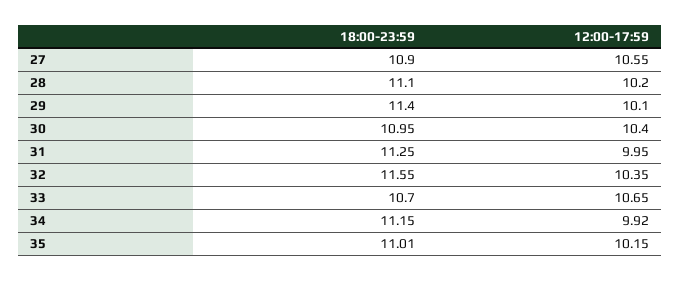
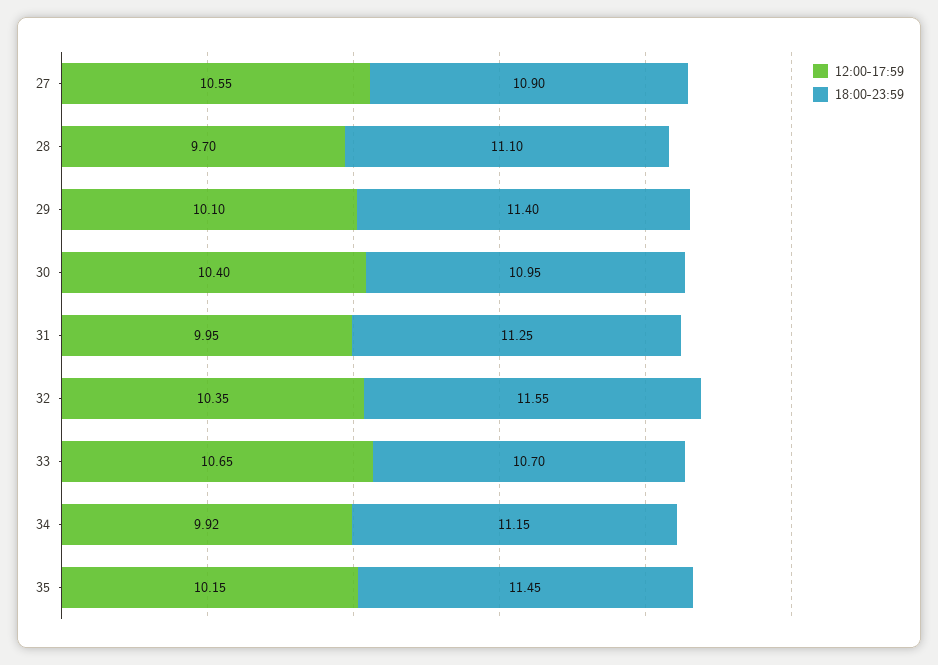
12:00-17:59, 28: 10.2 -> 9.7
18:00-23:59, 35: 11.01 -> 11.45

